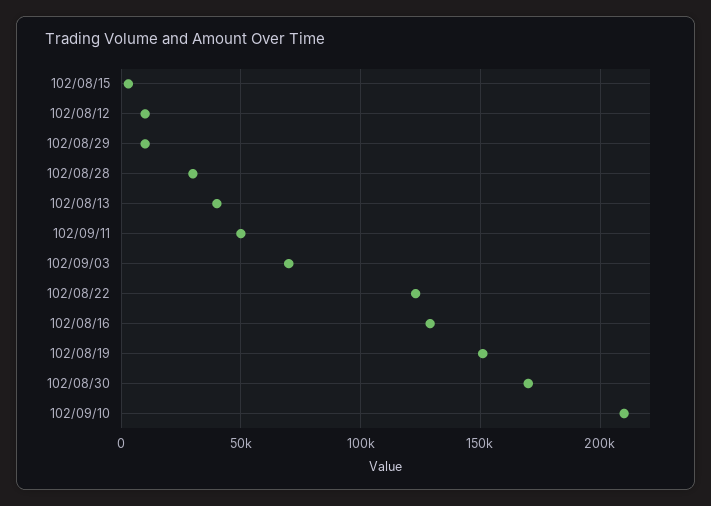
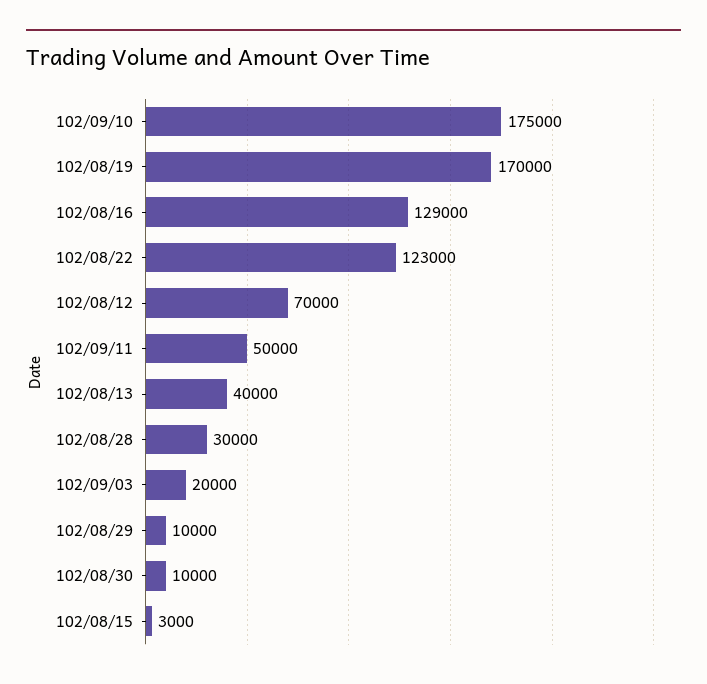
102/08/12: 10000 -> 70000
102/09/03: 70000 -> 20000
102/08/19: 150000 -> 170000
102/08/30: 170000 -> 10000
102/09/10: 210000 -> 175000

